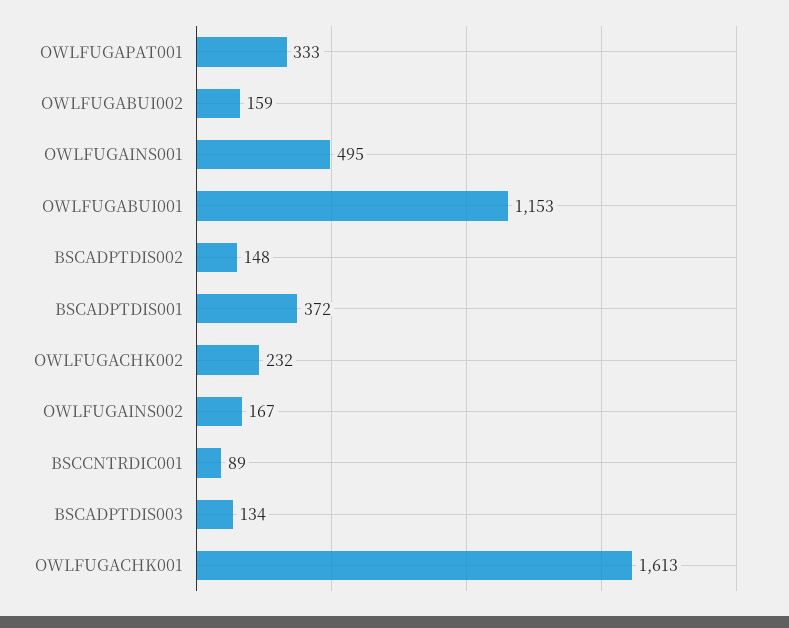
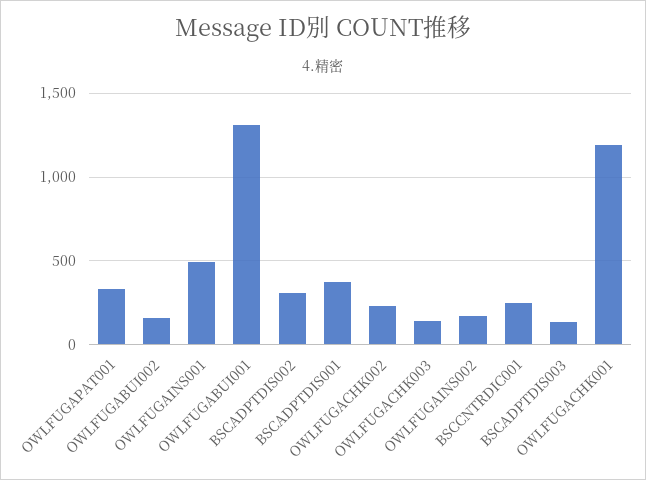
OWLFUGABUI001: 1153 -> 1300
BSCADPTDIS002: 148 -> 300
BSCCNTRDIC001: 89 -> 250
OWLFUGACHK001: 1613 -> 1200
OWLFUGACHK003: none -> 150

